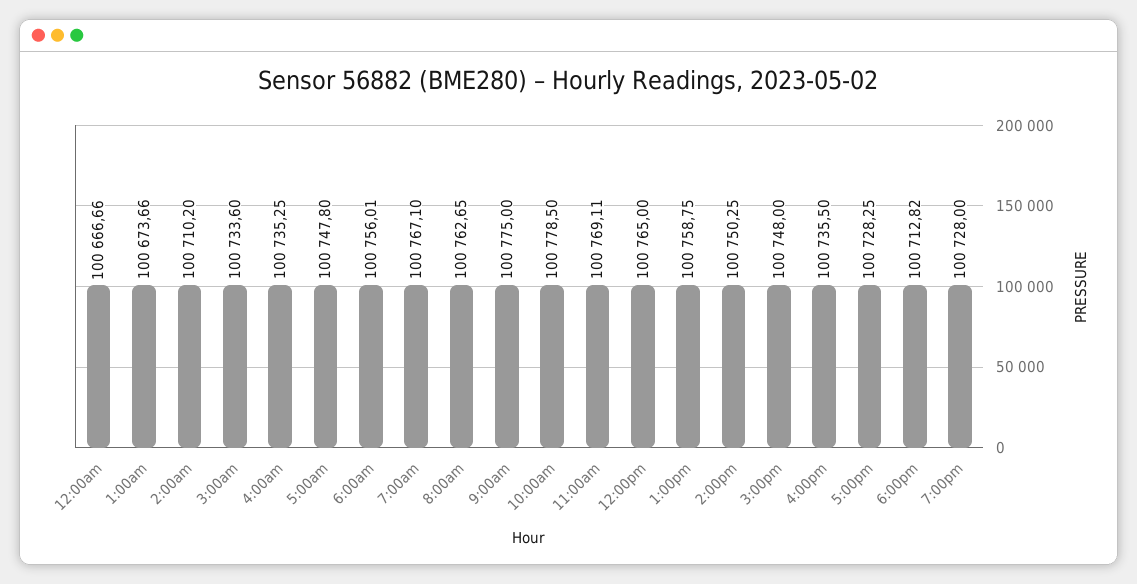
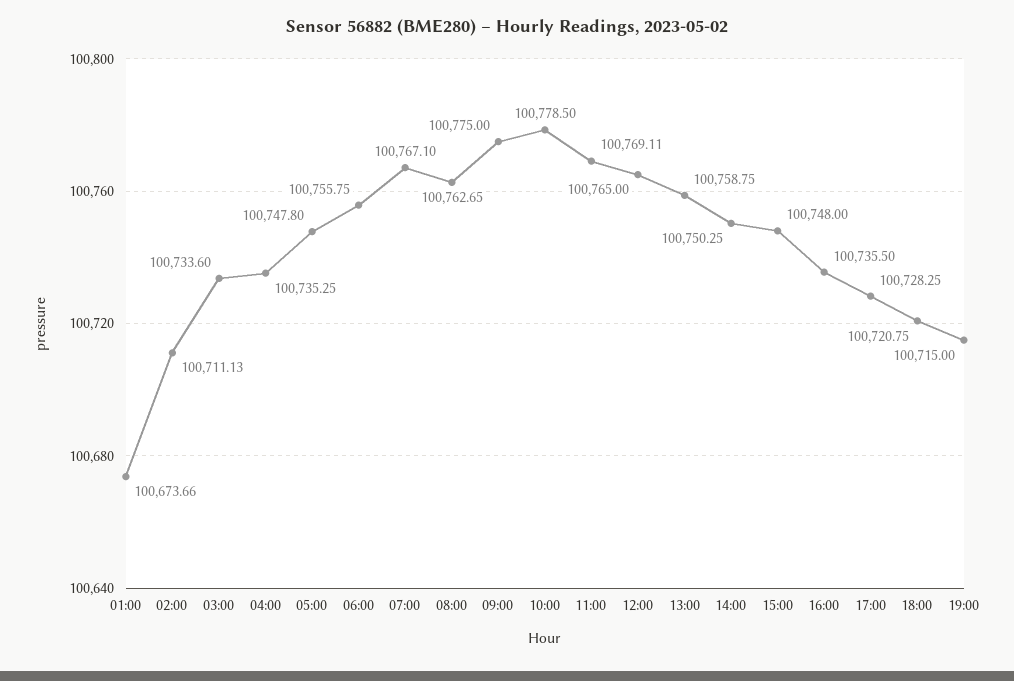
12:00am: 100666.66 -> none
2:00am: 100710.2 -> 100711.13
6:00am: 100756.01 -> 100755.75
6:00pm: 100712.82 -> 100720.75
7:00pm: 100728 -> 100715

